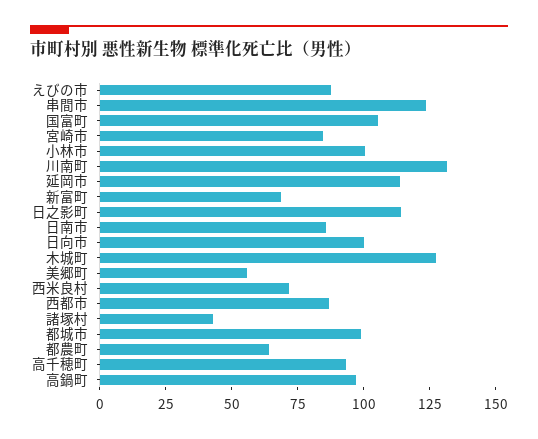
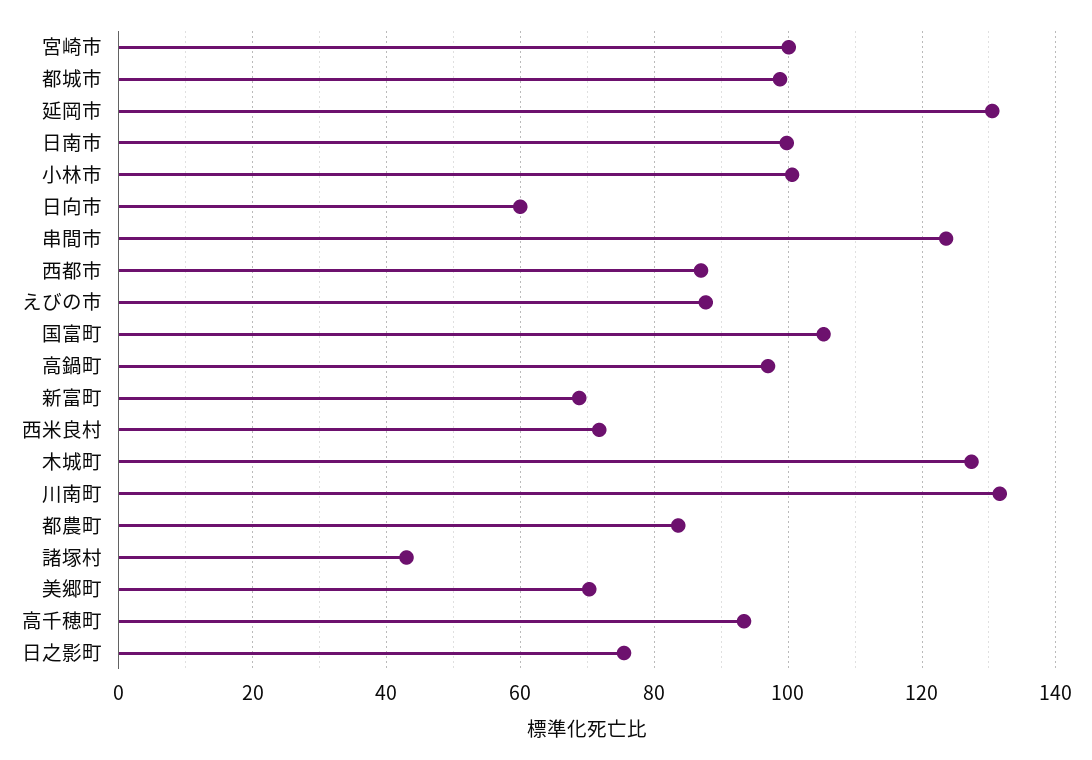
宮崎市: 85 -> 100
延岡市: 115 -> 130
日之影町: 115 -> 76
日南市: 85 -> 100
日向市: 100 -> 60
美郷町: 55 -> 70
都農町: 65 -> 84

